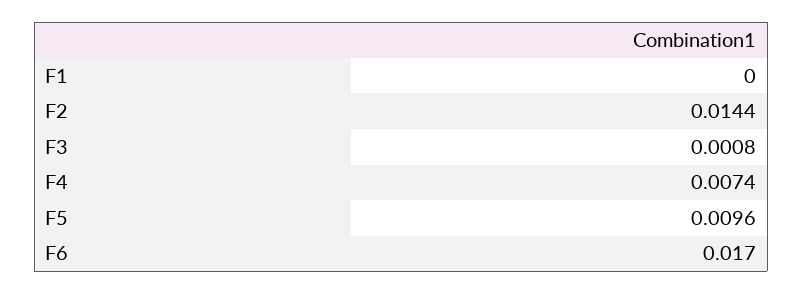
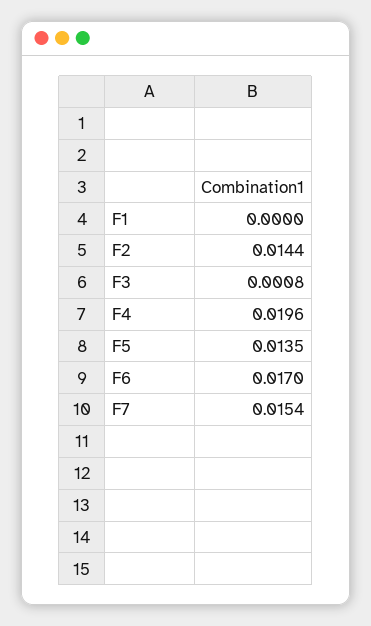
F4: 0.0074 -> 0.0196
F5: 0.0096 -> 0.0135
F7: none -> 0.0154

